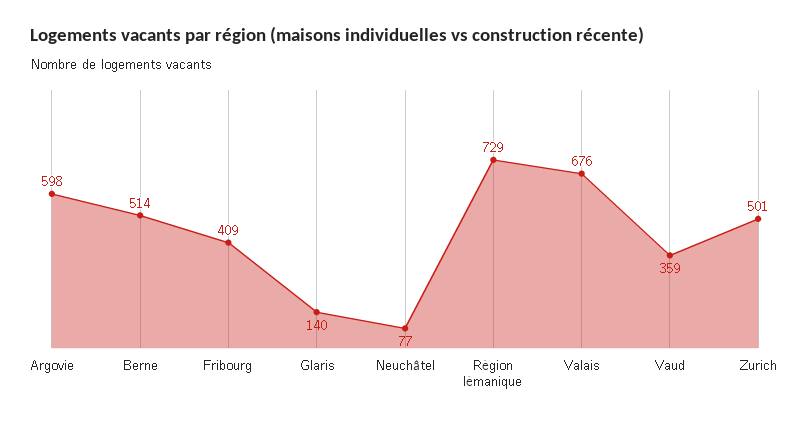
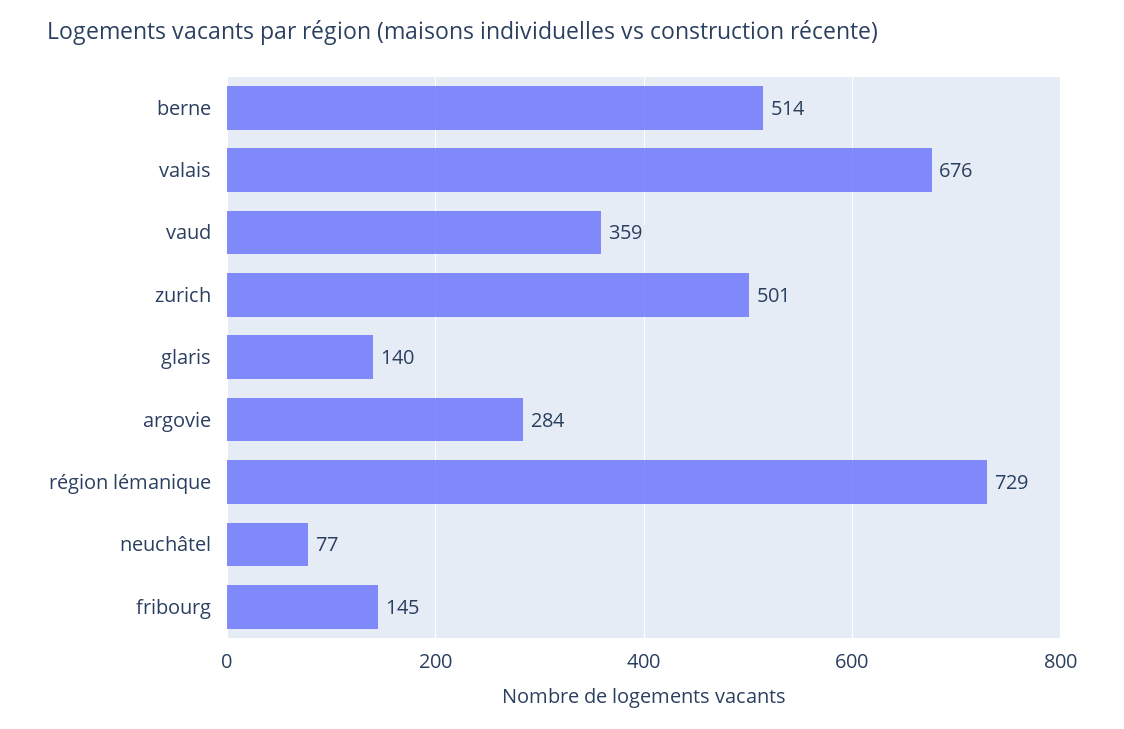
Argovie: 598 -> 284
Fribourg: 409 -> 145

